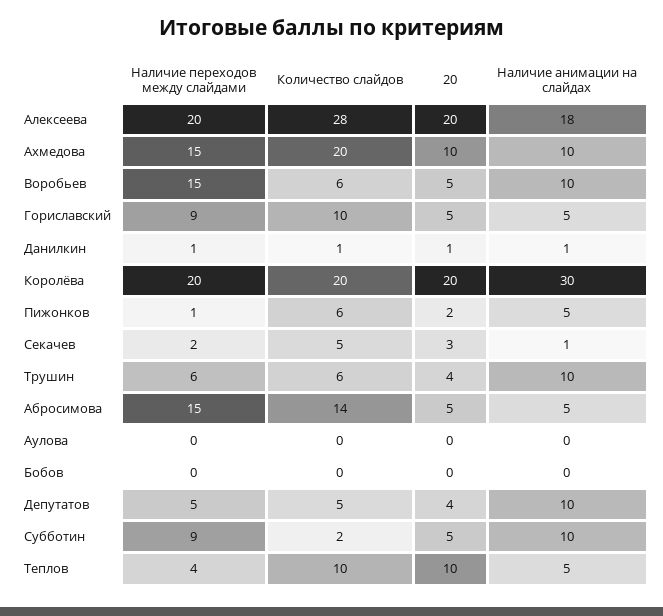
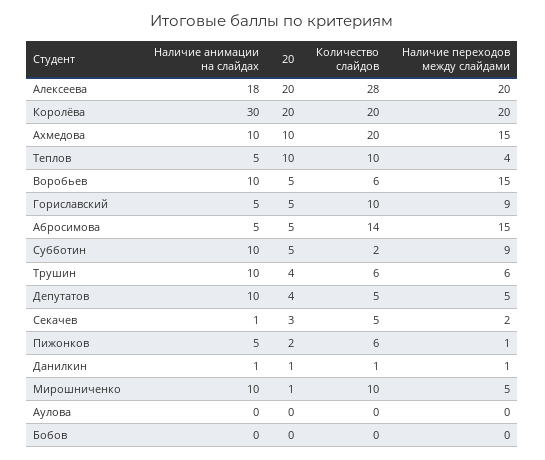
Наличие анимации на слайдах, Мирошниченко: none -> 10
20, Мирошниченко: none -> 1
Количество слайдов, Мирошниченко: none -> 10
Наличие переходов между слайдами, Мирошниченко: none -> 5

